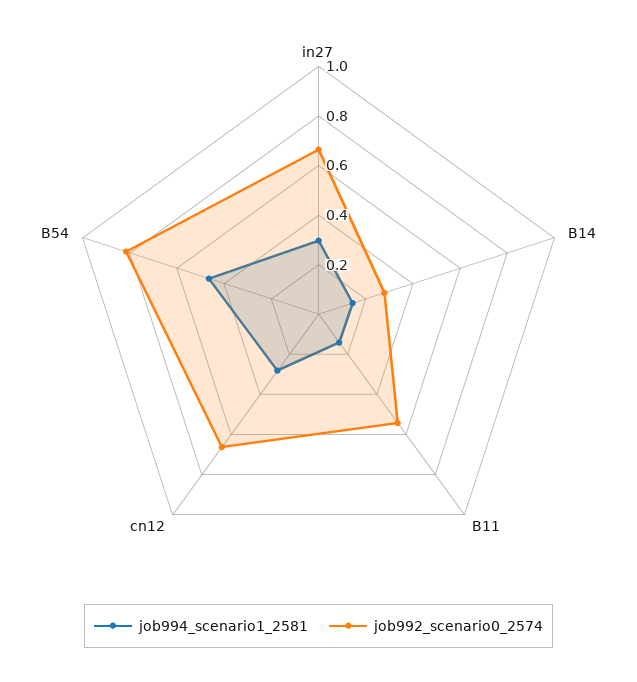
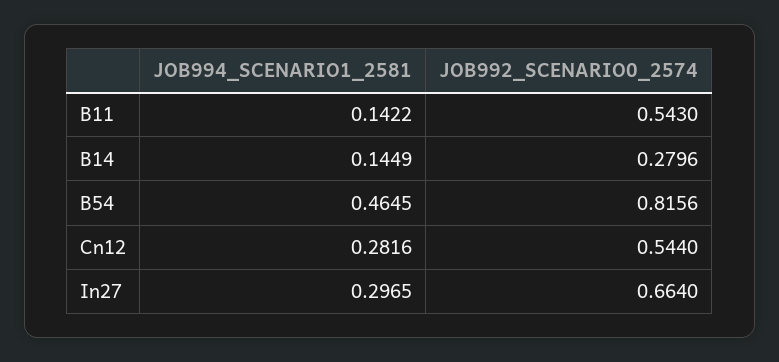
job992_scenario0_2574, cn12: 0.65 -> 0.544

